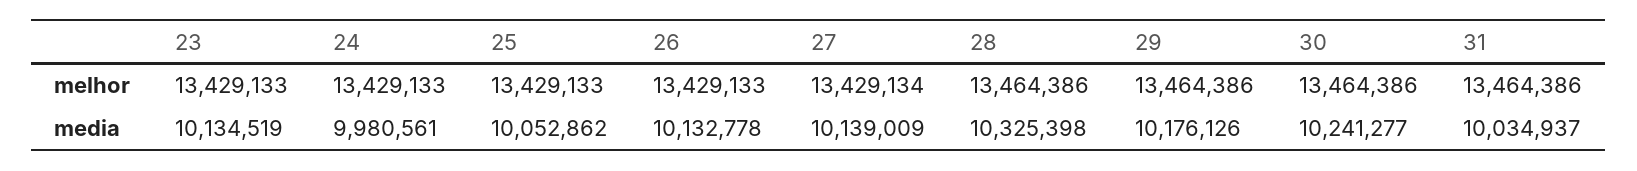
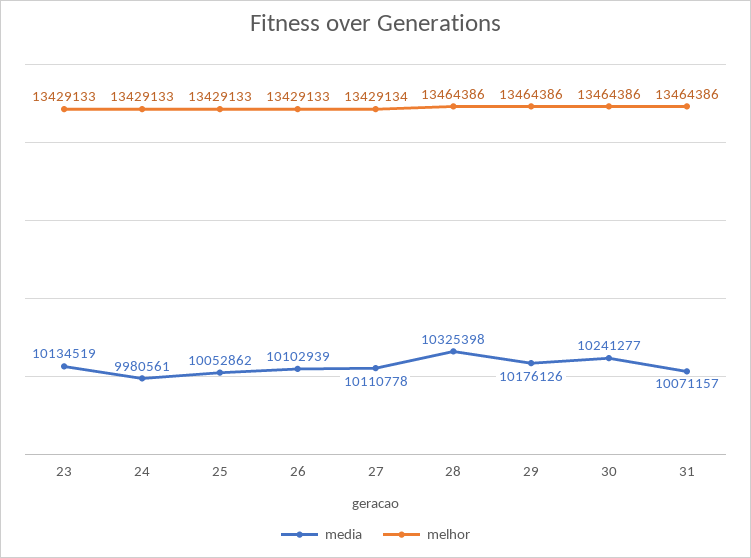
media, 26: 10132778 -> 10102939
media, 27: 10139009 -> 10110778
media, 31: 10034937 -> 10071157

